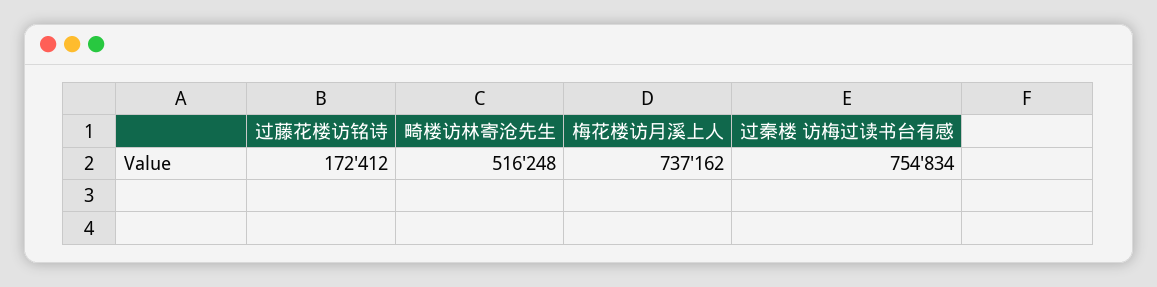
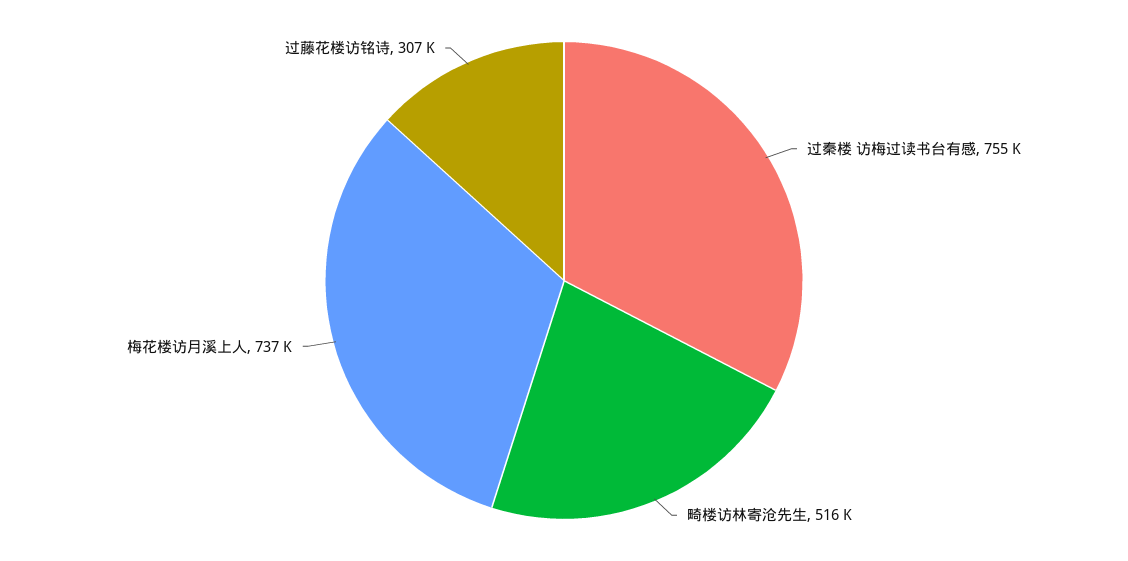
过藤花楼访铭诗: 172412 -> 307000

